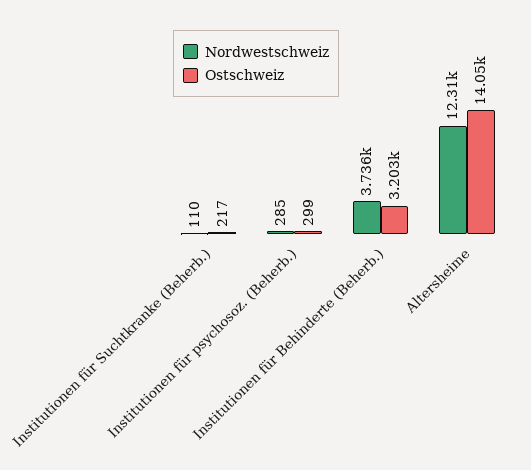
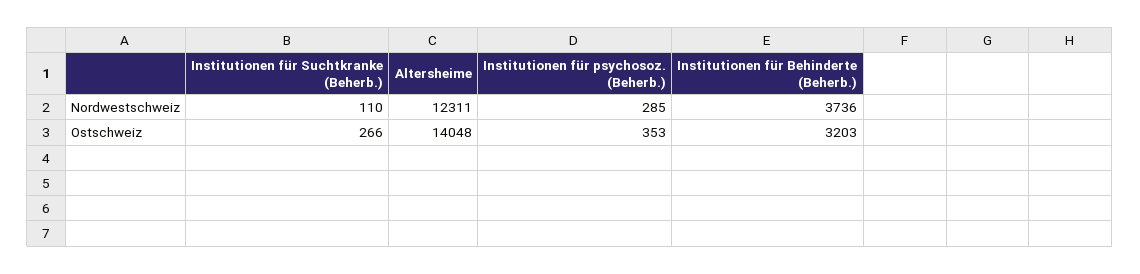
Ostschweiz, Institutionen für Suchtkranke (Beherb.): 217 -> 266
Ostschweiz, Institutionen für psychosoz. (Beherb.): 299 -> 353

